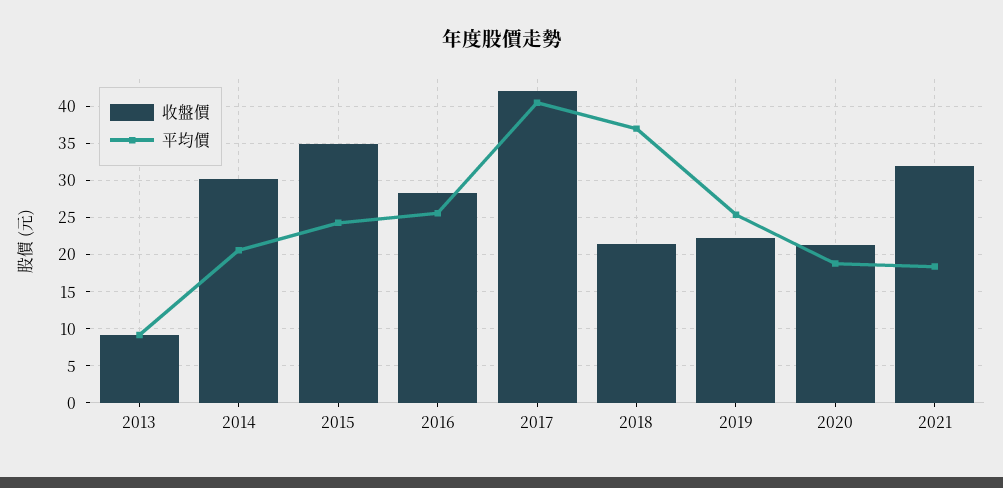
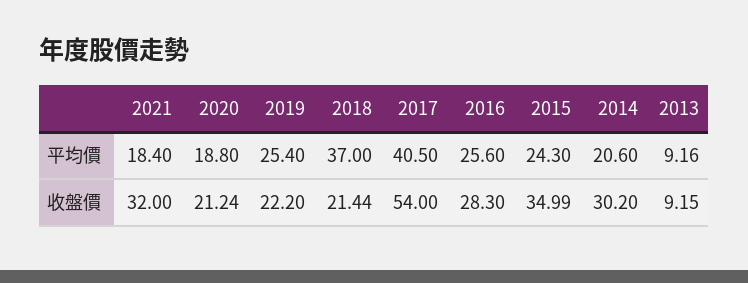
收盤價, 2017: 42 -> 54

